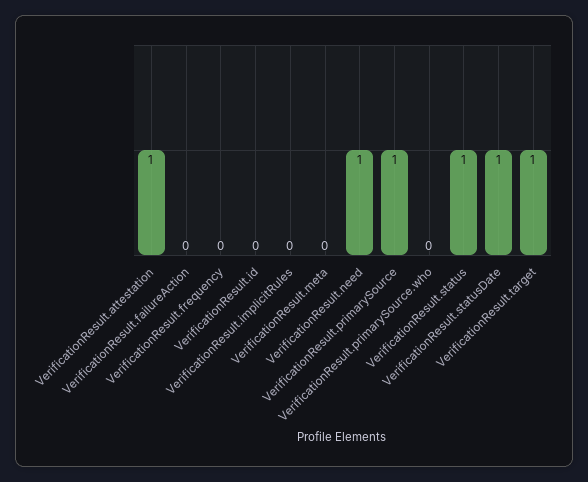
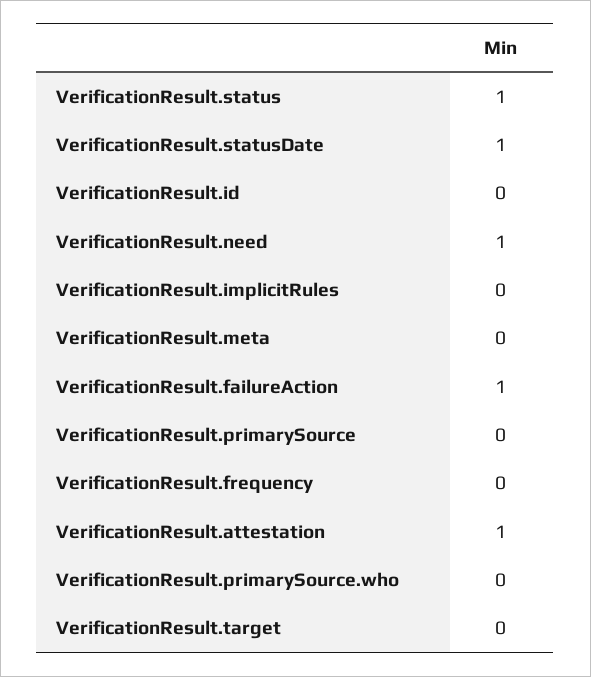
VerificationResult.failureAction: 0 -> 1
VerificationResult.primarySource: 1 -> 0
VerificationResult.target: 1 -> 0

